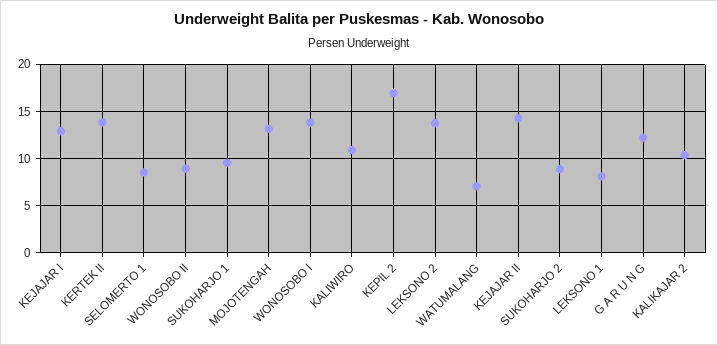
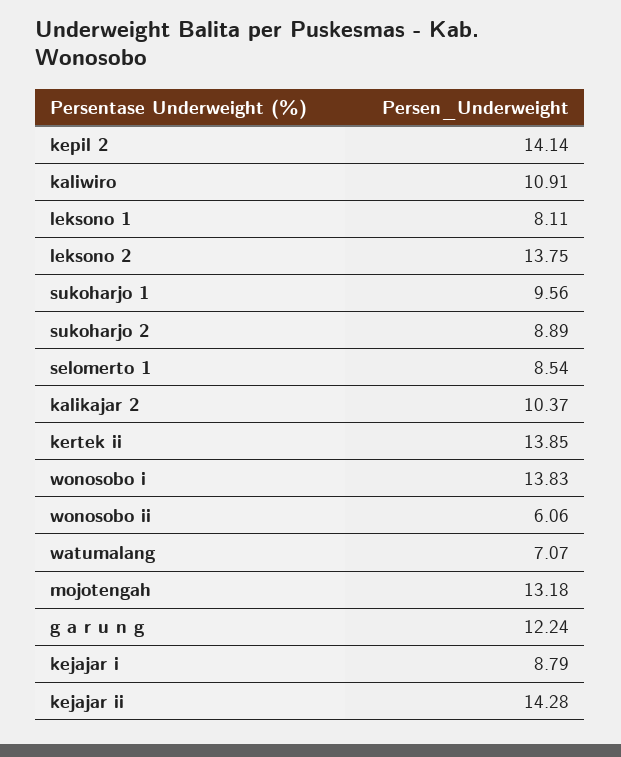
KEJAJAR I: 13 -> 8.79
WONOSOBO II: 9 -> 6.06
KEPIL 2: 17 -> 14.14

